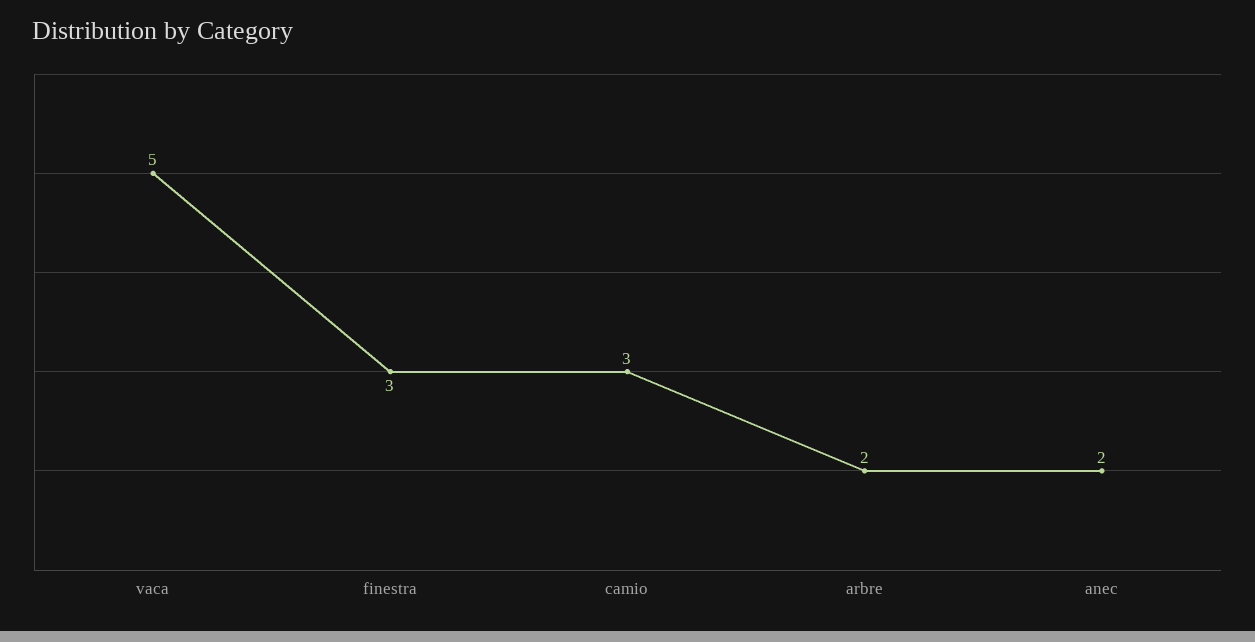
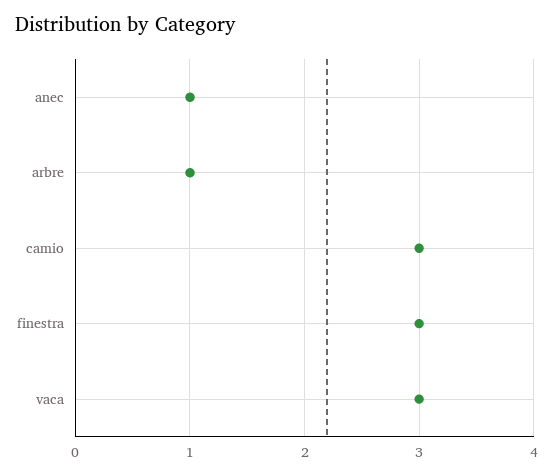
vaca: 5 -> 3
arbre: 2 -> 1
anec: 2 -> 1

